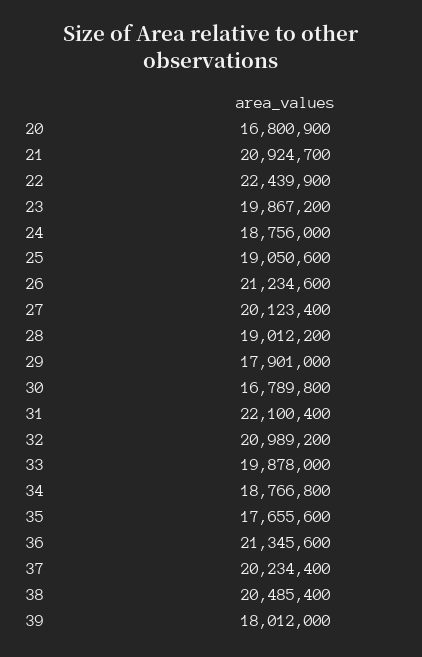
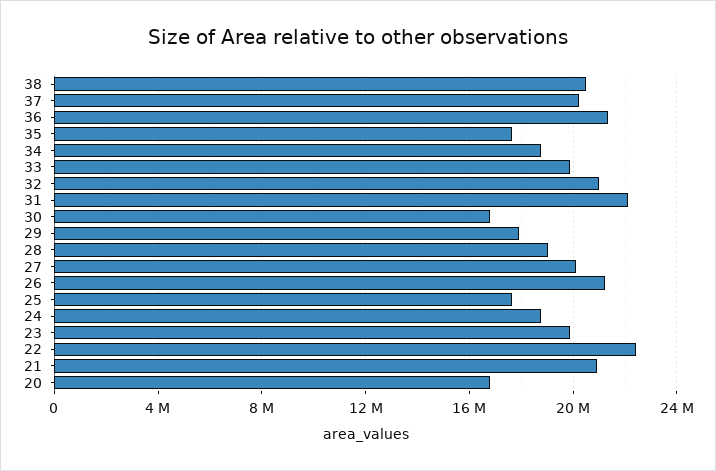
25: 19050600 -> 17500000
39: 18012000 -> none

